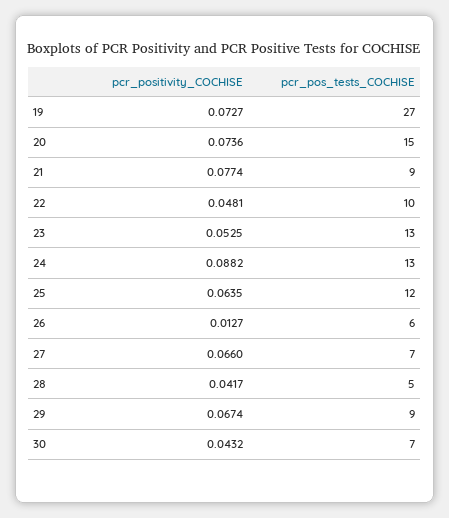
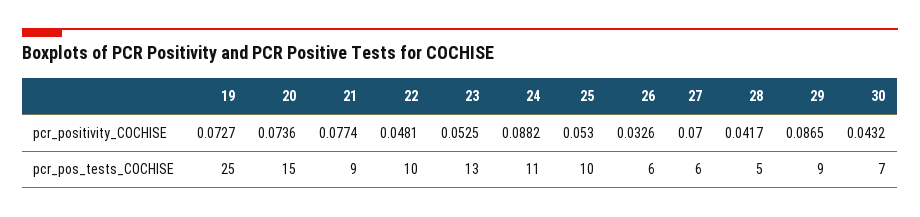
pcr_pos_tests_COCHISE, 19: 27 -> 25
pcr_pos_tests_COCHISE, 24: 13 -> 11
pcr_positivity_COCHISE, 25: 0.0635 -> 0.053
pcr_pos_tests_COCHISE, 25: 12 -> 10
pcr_positivity_COCHISE, 26: 0.0127 -> 0.0326
pcr_positivity_COCHISE, 27: 0.066 -> 0.07
pcr_pos_tests_COCHISE, 27: 7 -> 6
pcr_positivity_COCHISE, 29: 0.0674 -> 0.0865

